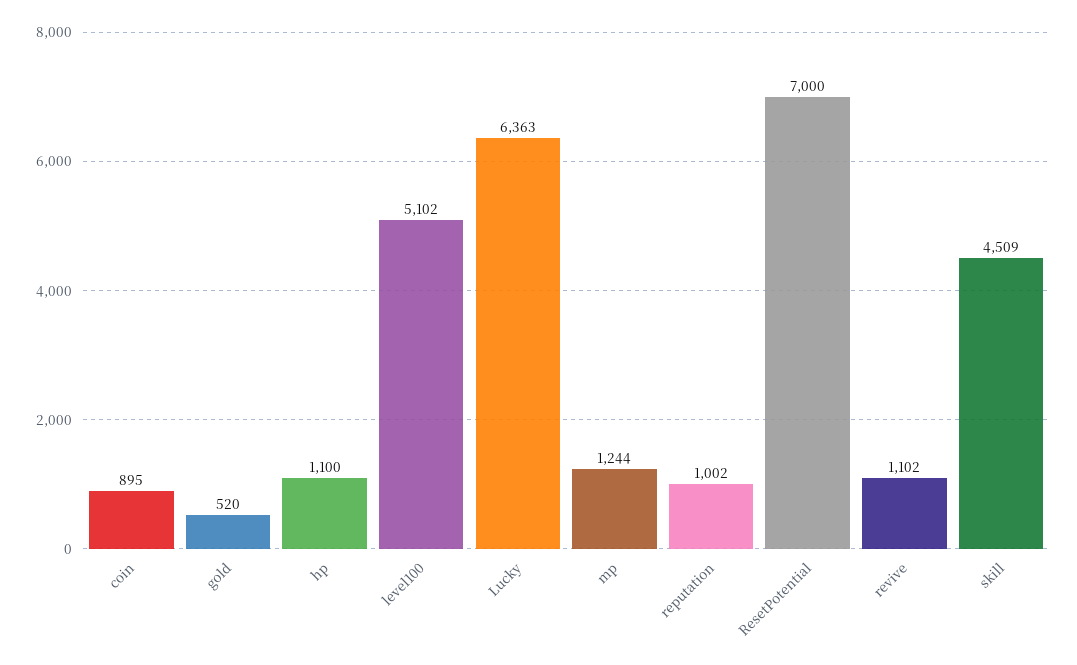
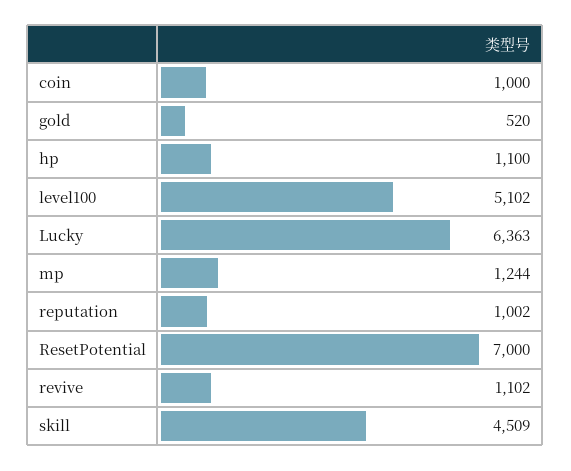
coin: 895 -> 1000

